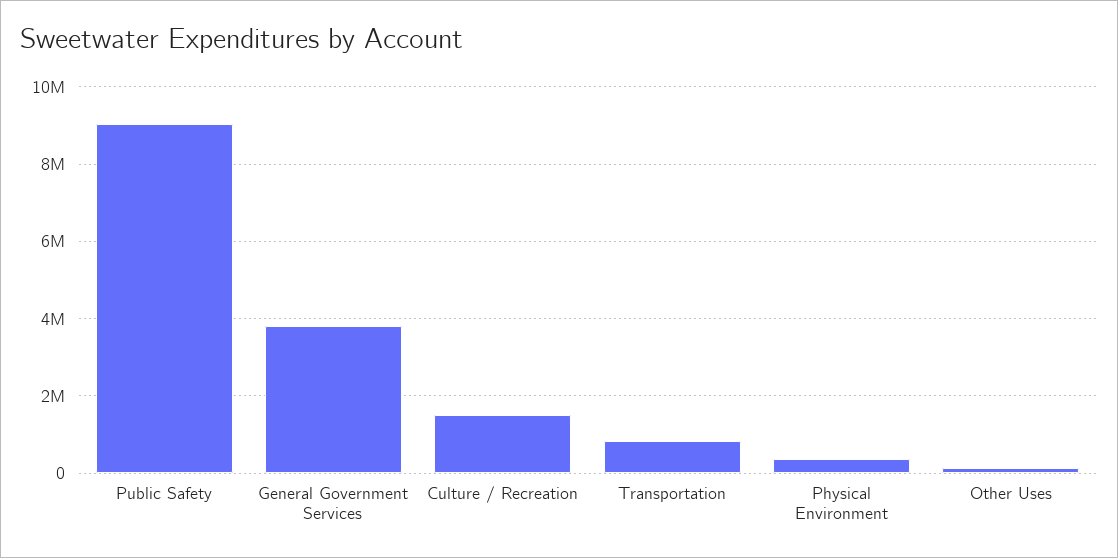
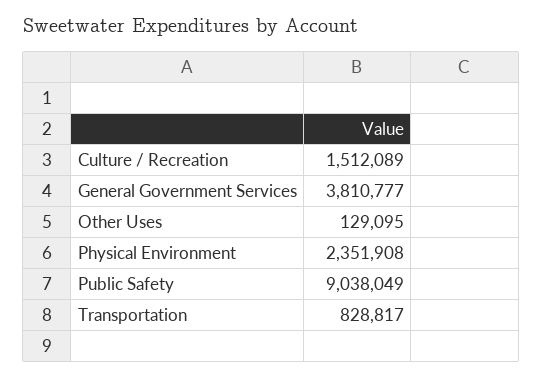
Physical Environment: 400000 -> 2351908

